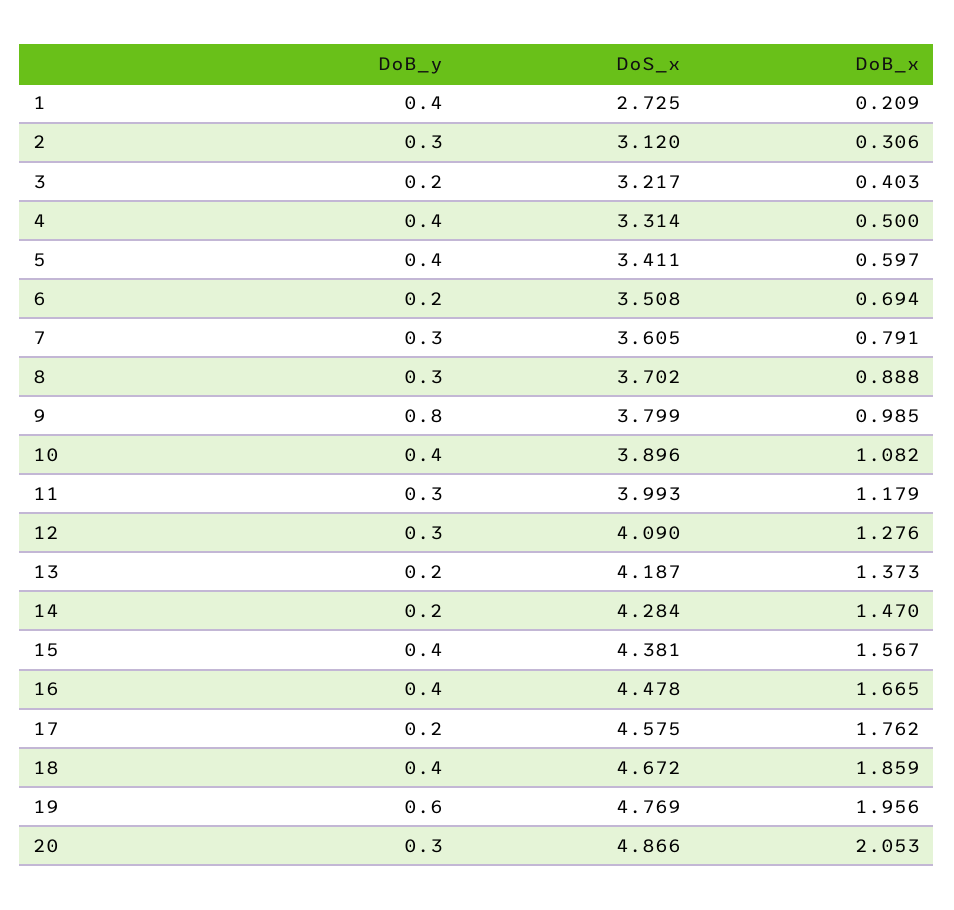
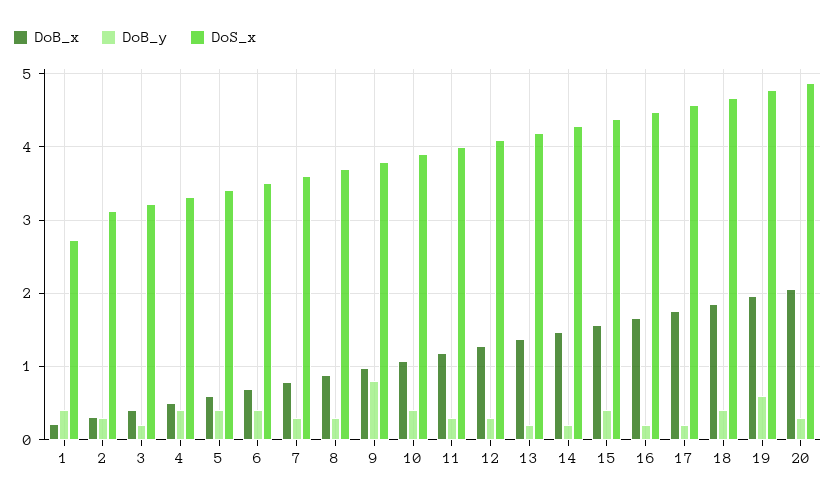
DoB_y, 6: 0.2 -> 0.4
DoB_y, 16: 0.4 -> 0.2

